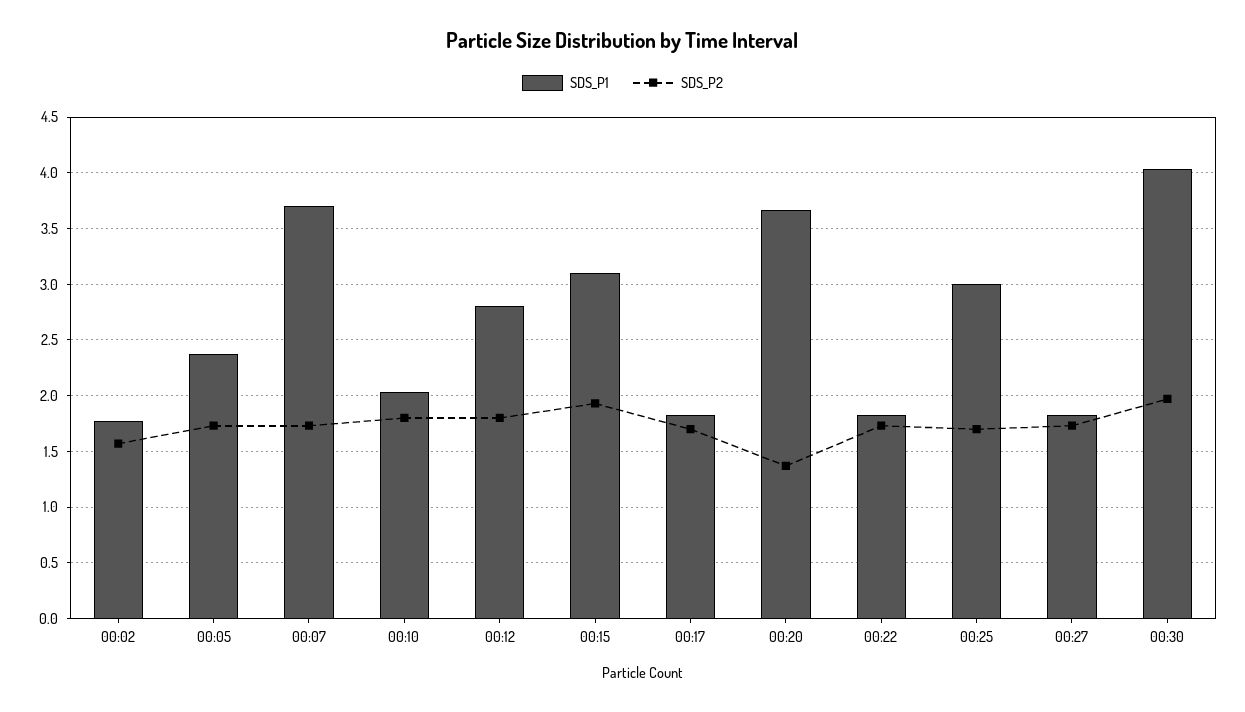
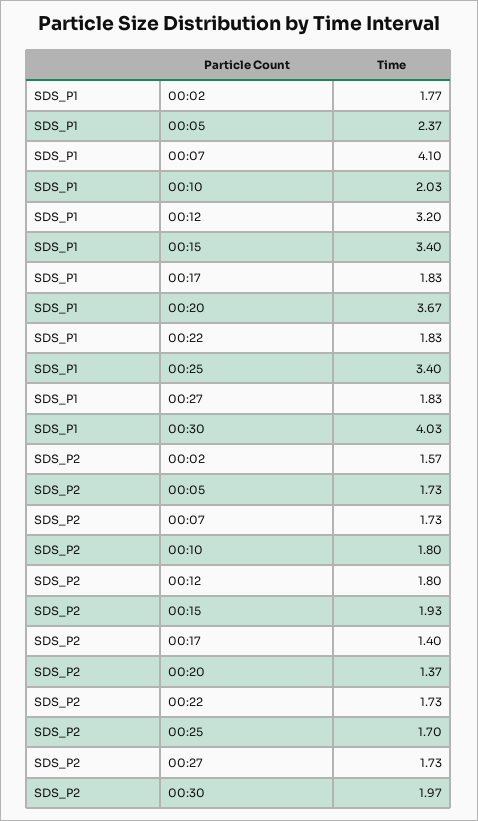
SDS_P1, 00:07: 3.7 -> 4.1
SDS_P1, 00:12: 2.8 -> 3.2
SDS_P1, 00:15: 3.1 -> 3.4
SDS_P2, 00:17: 1.7 -> 1.4
SDS_P1, 00:25: 3 -> 3.4

